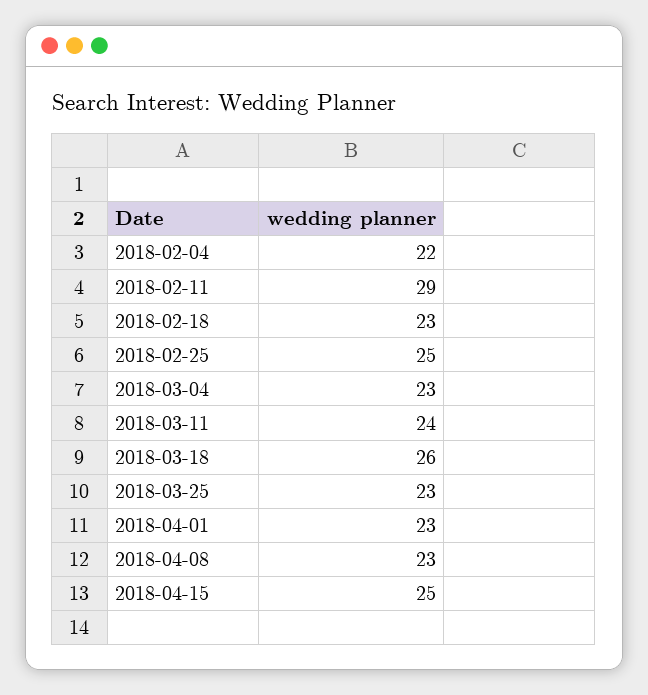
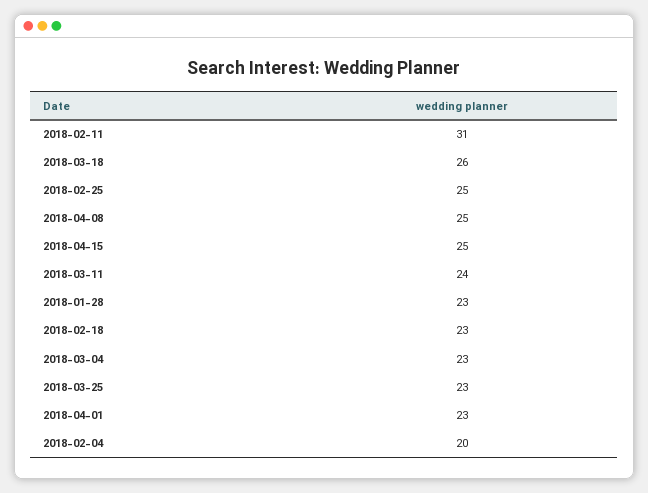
2018-02-04: 22 -> 20
2018-02-11: 29 -> 31
2018-04-08: 23 -> 25
2018-01-28: none -> 23

